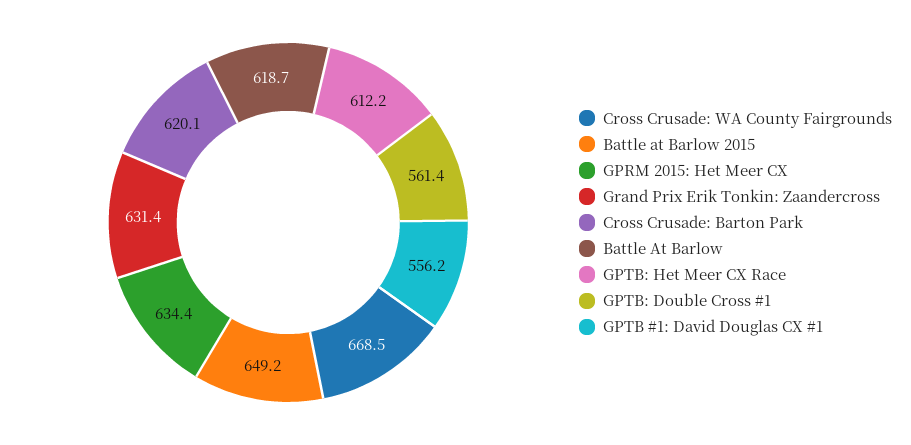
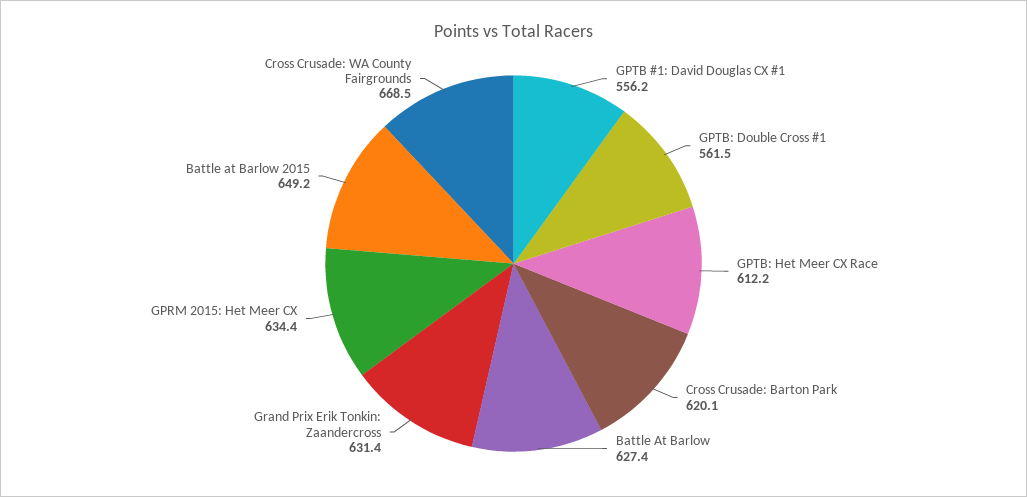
Battle At Barlow: 618.7 -> 627.4
GPTB: Double Cross #1: 561.4 -> 561.5

